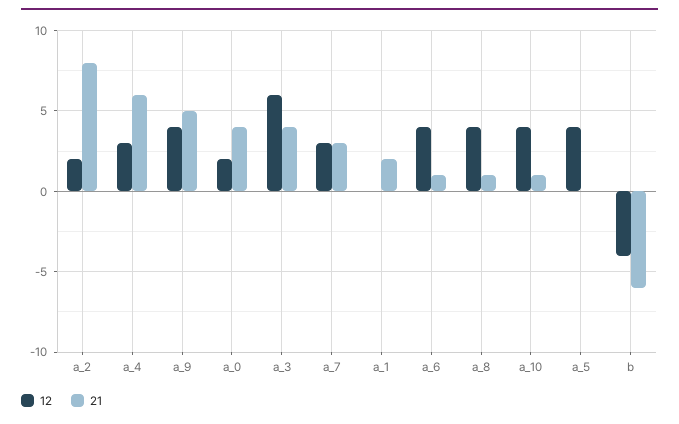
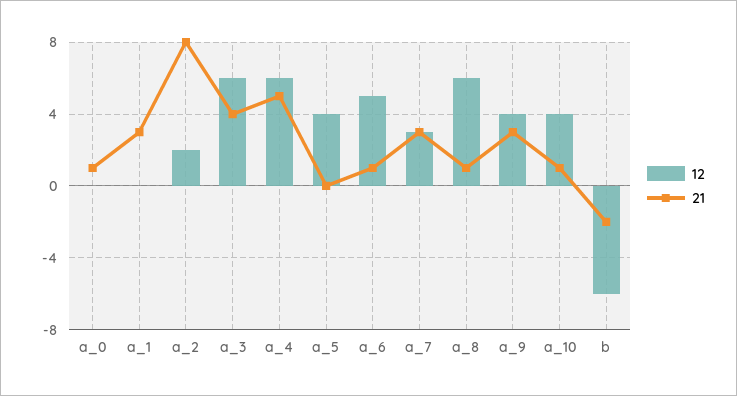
12, a_4: 3 -> 6
21, a_4: 6 -> 5
21, a_9: 5 -> 3
12, a_0: 2 -> 0
21, a_0: 4 -> 1
21, a_1: 2 -> 3
12, a_6: 4 -> 5
12, a_8: 4 -> 6
12, b: -4 -> -6
21, b: -6 -> -2

